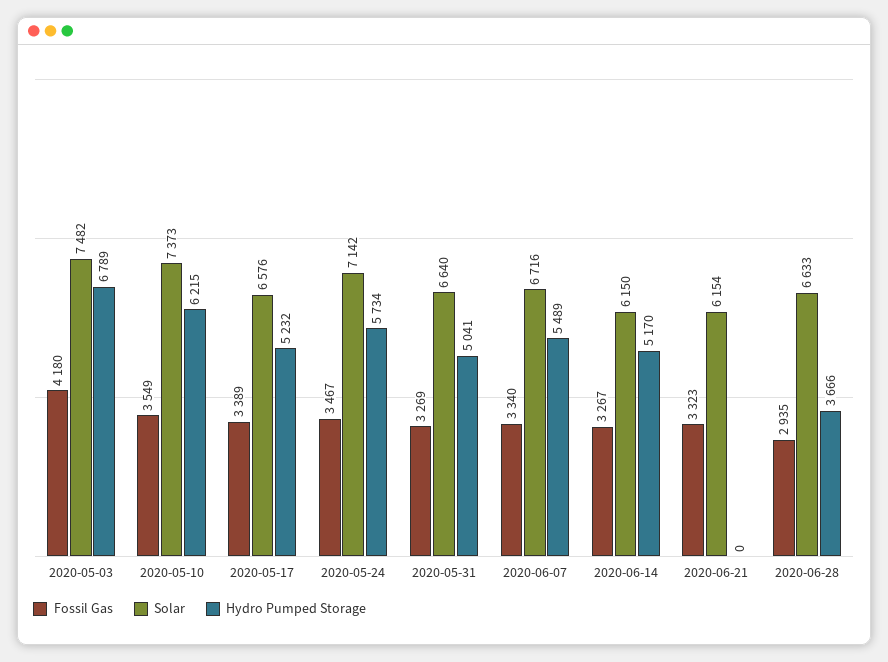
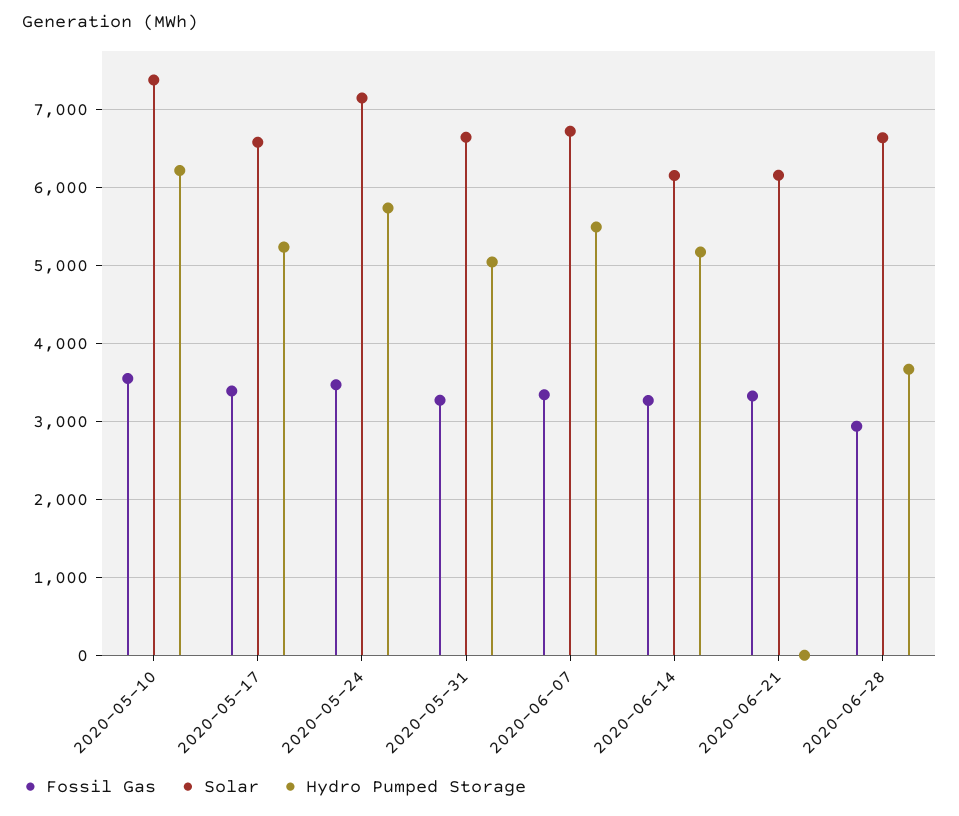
Fossil Gas, 2020-05-03: 4180 -> none
Solar, 2020-05-03: 7482 -> none
Hydro Pumped Storage, 2020-05-03: 6789 -> none

